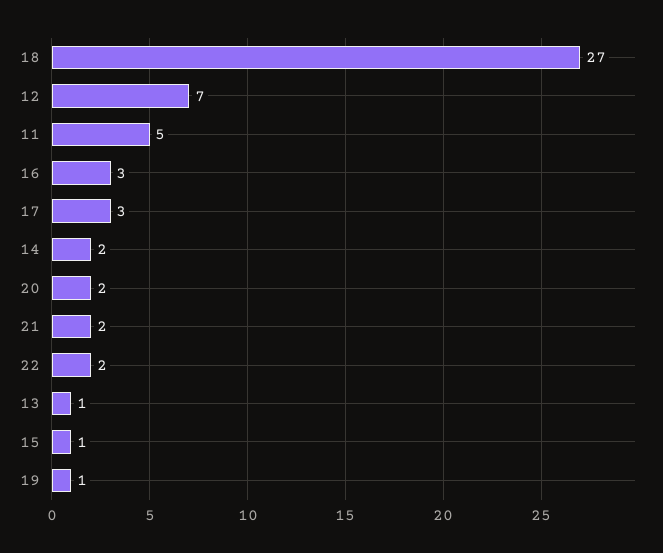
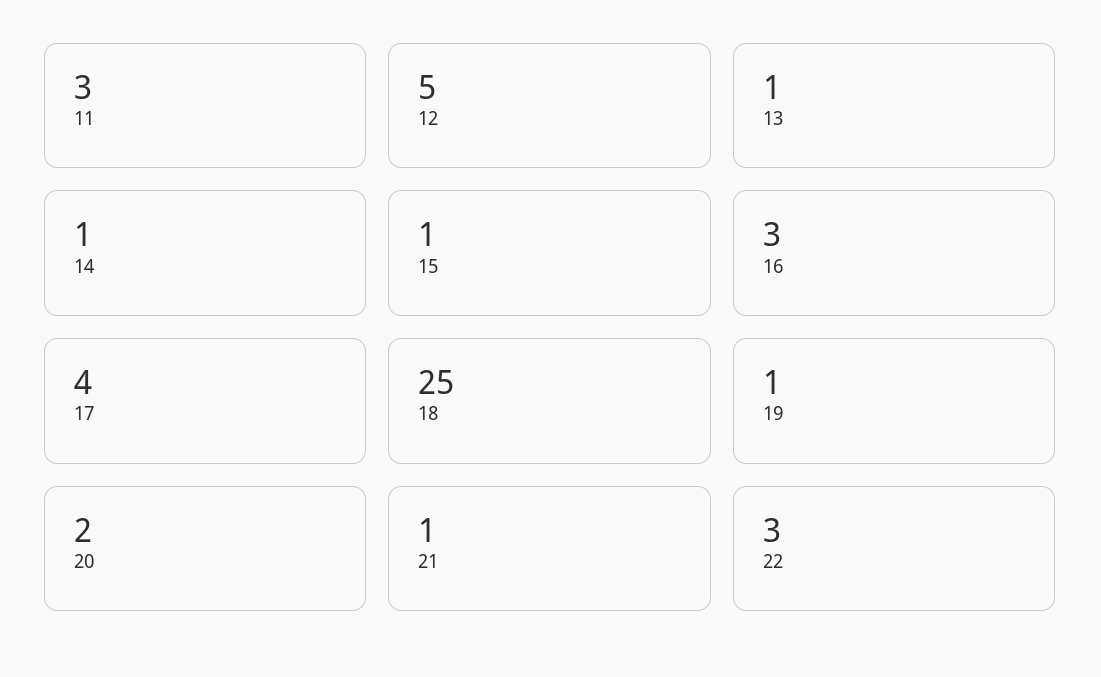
18: 27 -> 25
12: 7 -> 5
11: 5 -> 3
17: 3 -> 4
14: 2 -> 1
21: 2 -> 1
22: 2 -> 3

